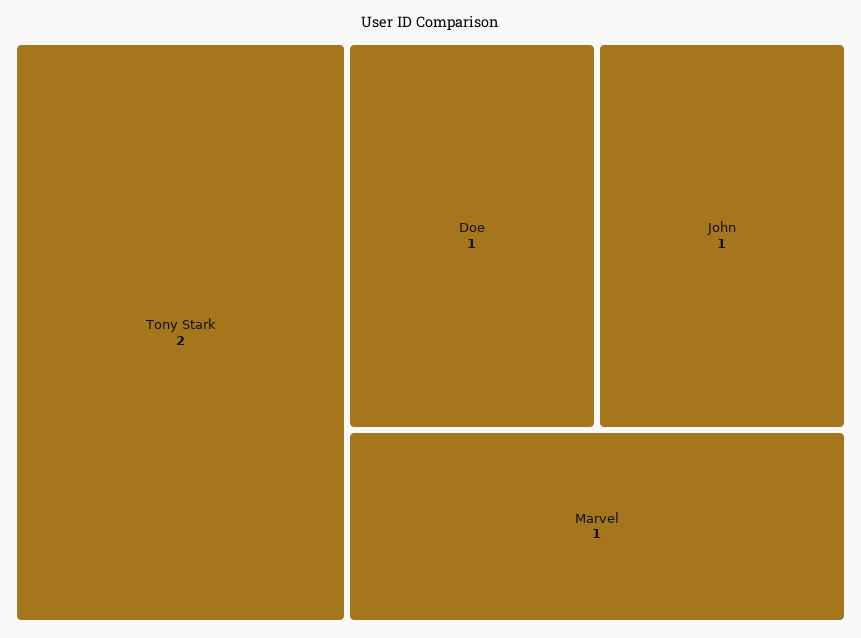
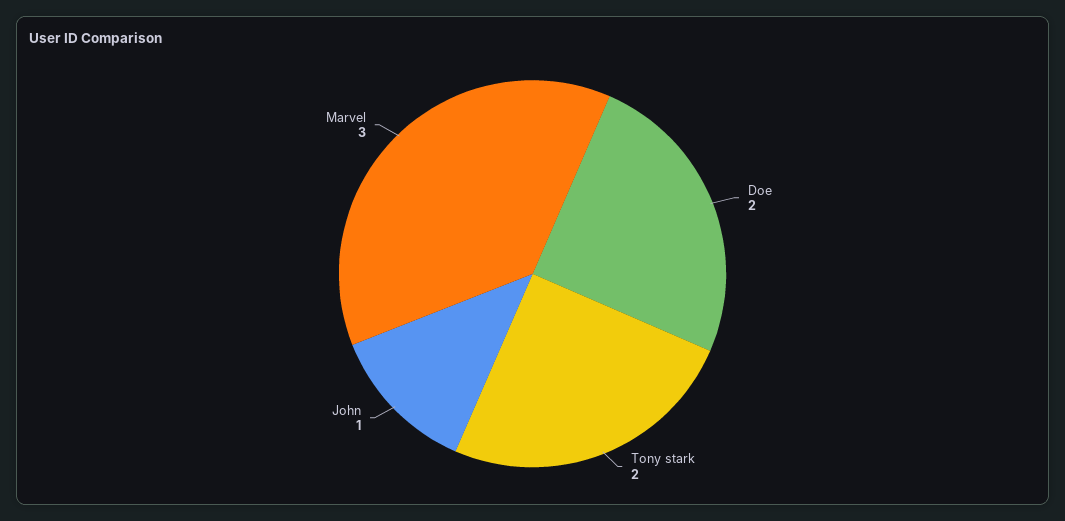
Doe: 1 -> 2
Marvel: 1 -> 3

